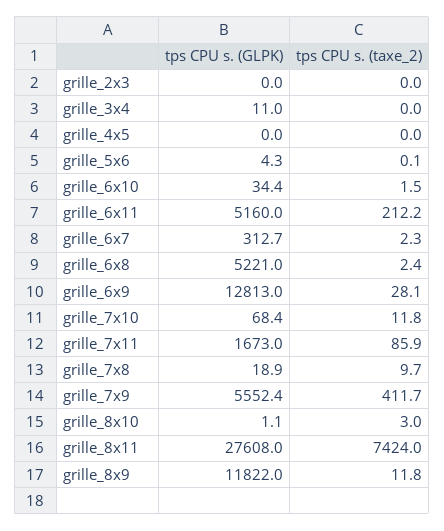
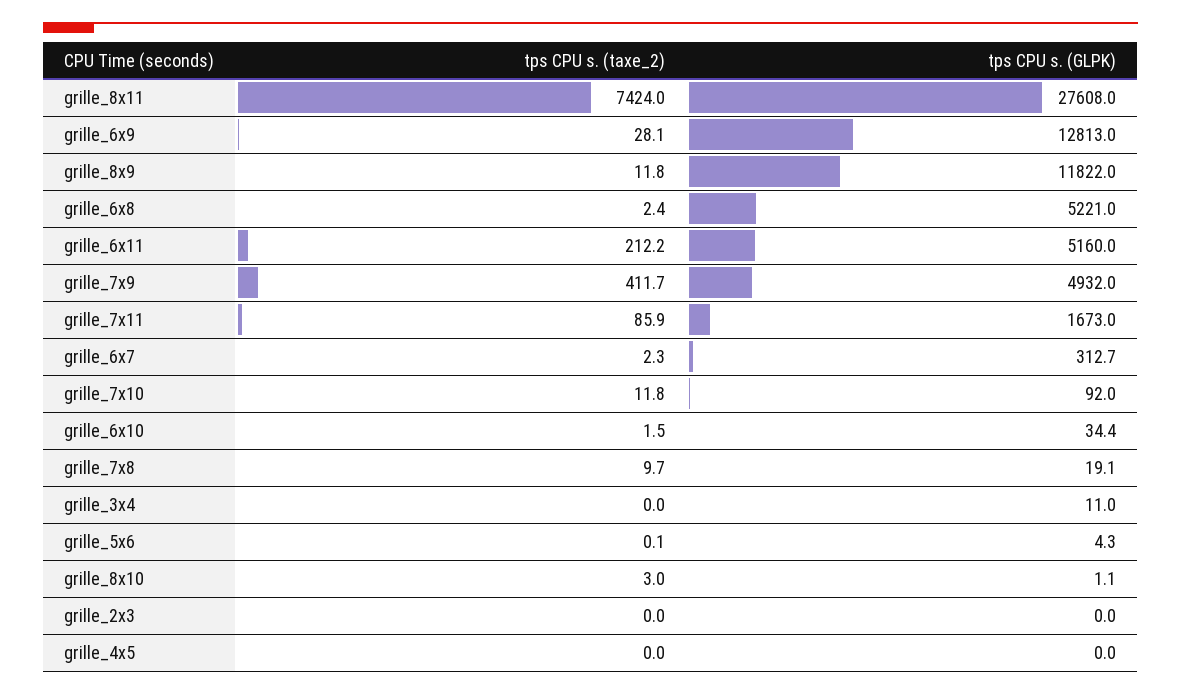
tps CPU s. (GLPK), grille_7x10: 68.4 -> 92
tps CPU s. (GLPK), grille_7x8: 18.9 -> 19.1
tps CPU s. (GLPK), grille_7x9: 5552.4 -> 4932

